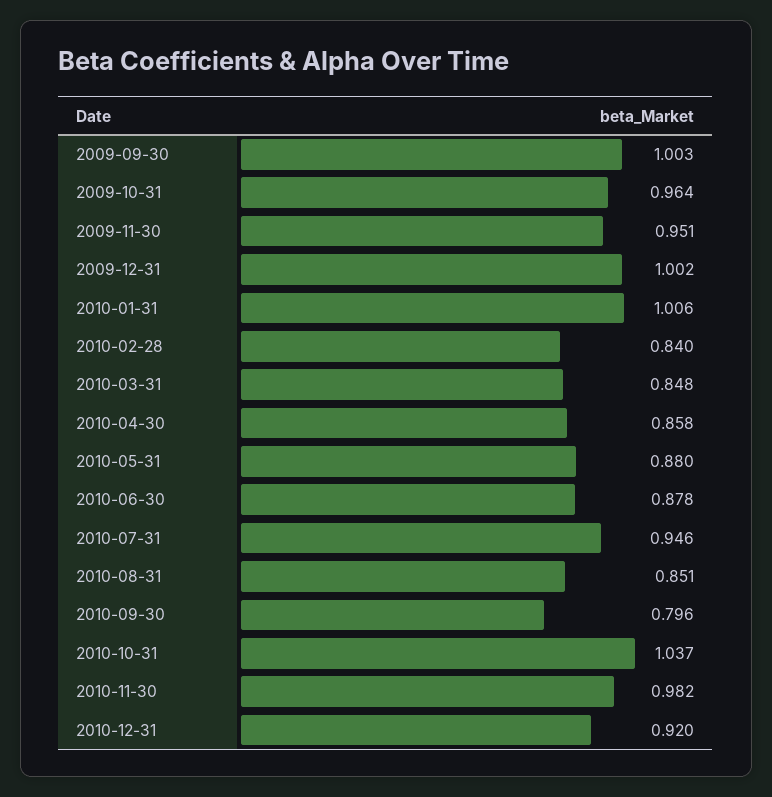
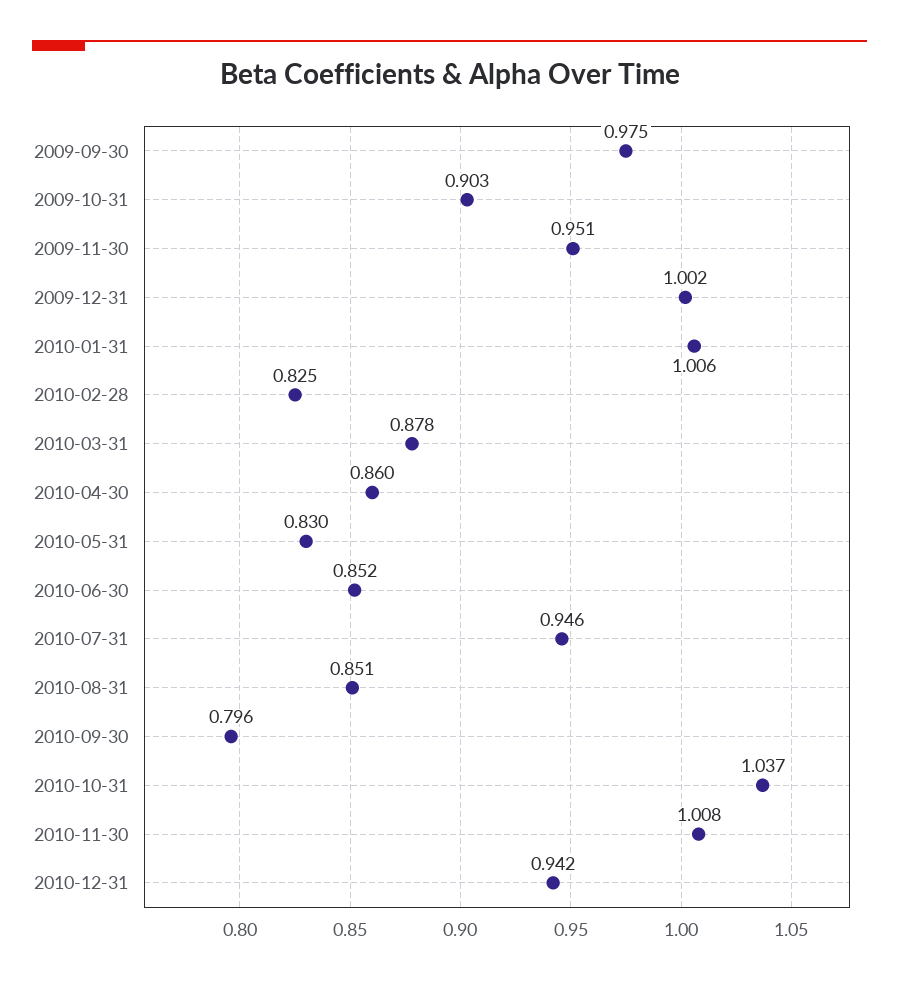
2009-09-30: 1.003 -> 0.975
2009-10-31: 0.964 -> 0.903
2010-02-28: 0.84 -> 0.825
2010-03-31: 0.848 -> 0.878
2010-04-30: 0.858 -> 0.86
2010-05-31: 0.88 -> 0.83
2010-06-30: 0.878 -> 0.852
2010-11-30: 0.982 -> 1.008
2010-12-31: 0.92 -> 0.942

